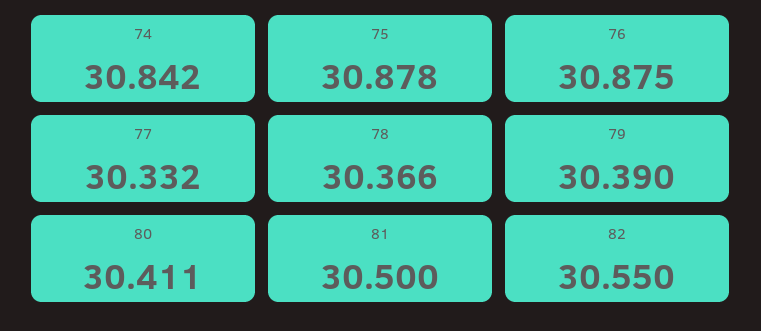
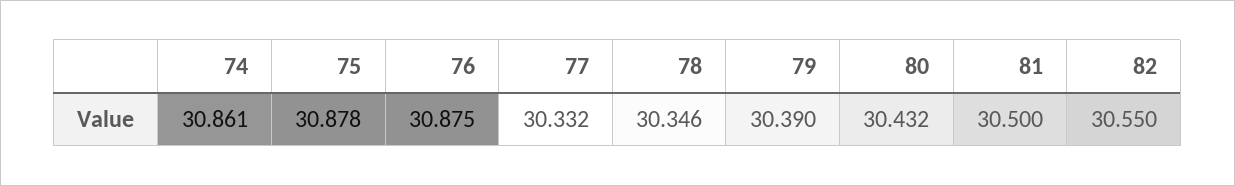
74: 30.842 -> 30.861
78: 30.366 -> 30.346
80: 30.411 -> 30.432

